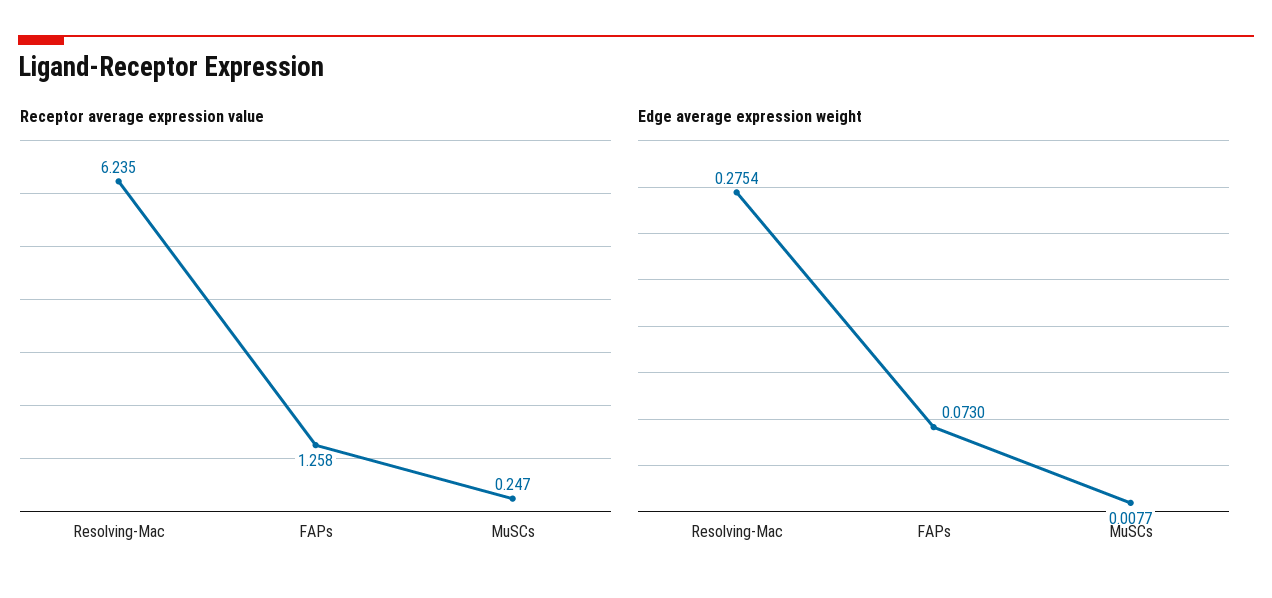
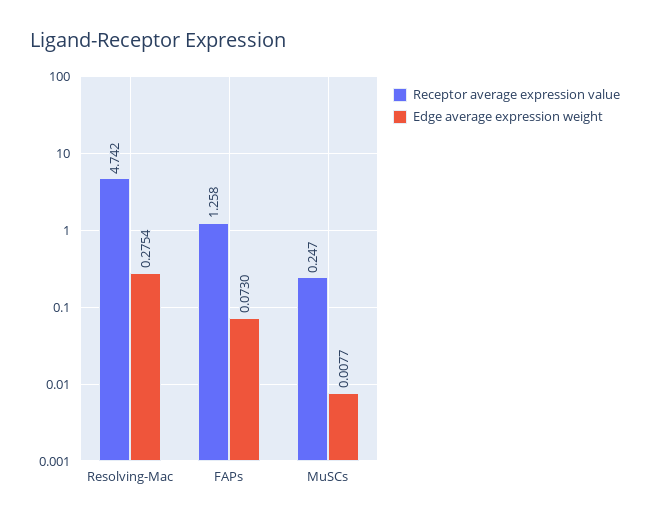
Receptor average expression value, Resolving-Mac: 6.235 -> 4.742

